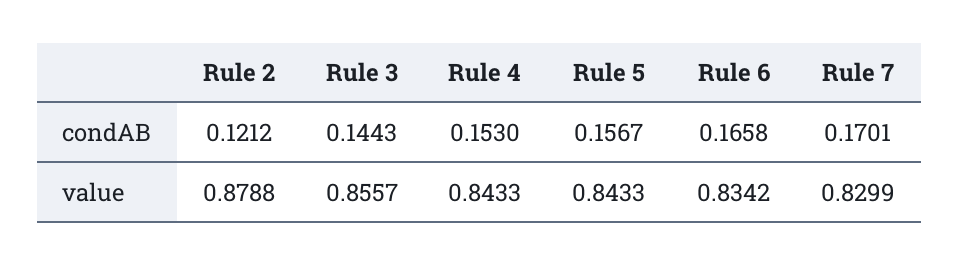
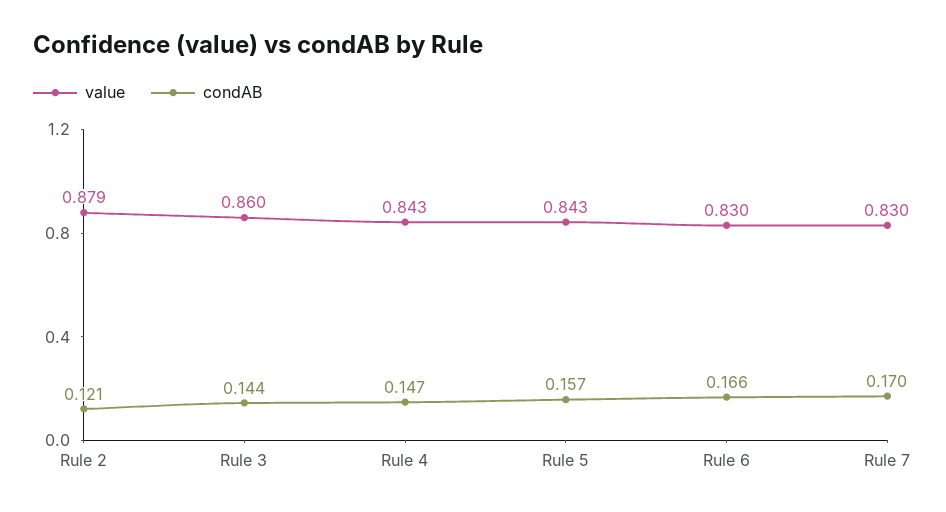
condAB, Rule 4: 0.153 -> 0.147
value, Rule 3: 0.8557 -> 0.86
value, Rule 6: 0.8342 -> 0.83

